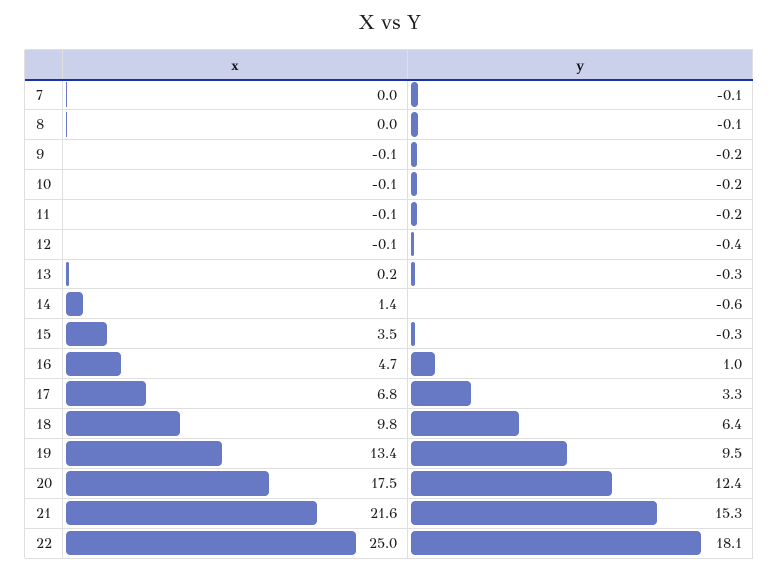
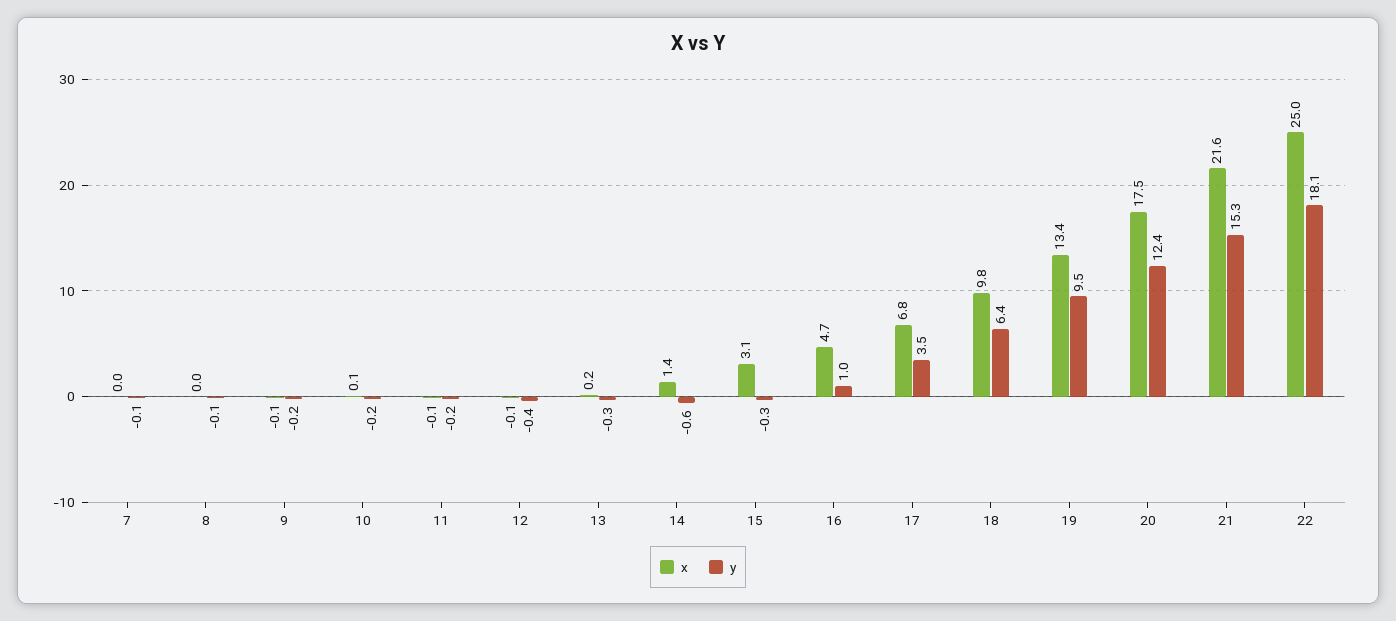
x, 10: -0.1 -> 0.1
x, 15: 3.5 -> 3.1
y, 17: 3.3 -> 3.5

